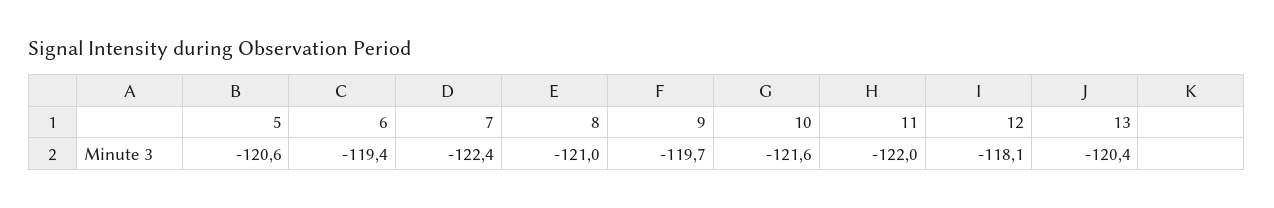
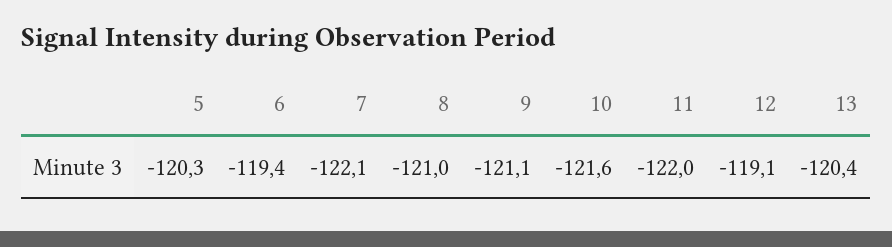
5: -120.6 -> -120.3
7: -122.4 -> -122.1
9: -119.7 -> -121.1
12: -118.1 -> -119.1

